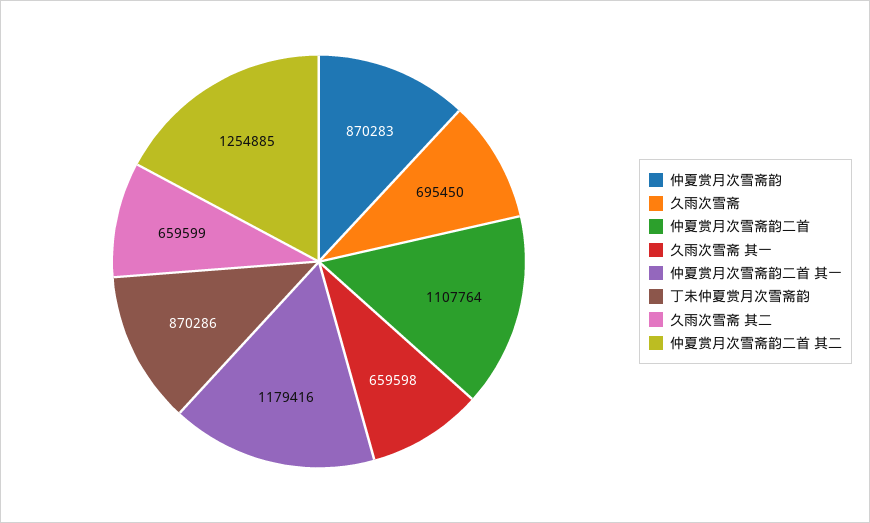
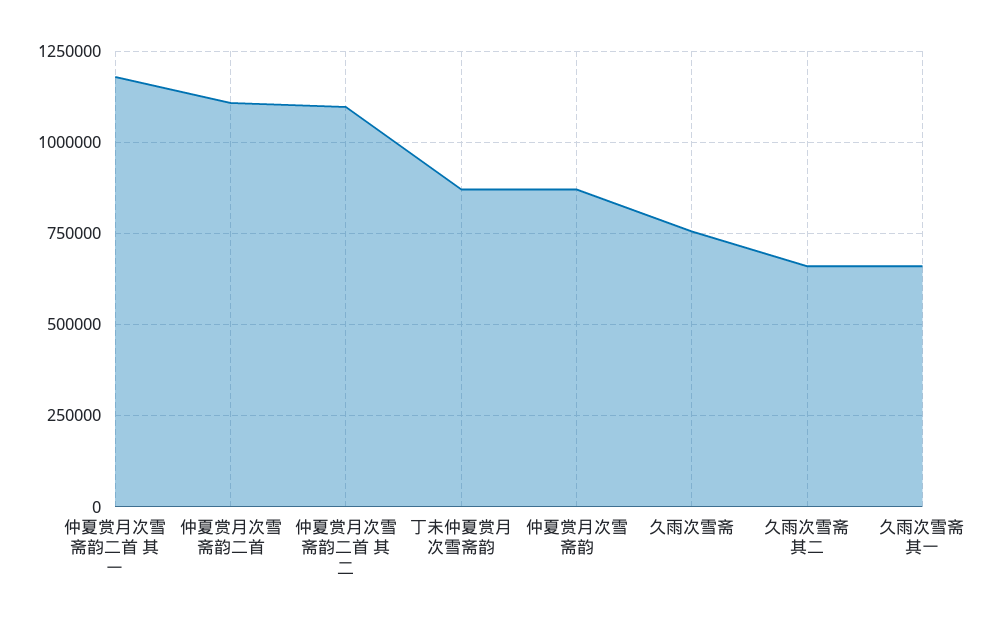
久雨次雪斋: 695450 -> 750000
仲夏赏月次雪斋韵二首 其二: 1254885 -> 1100000

